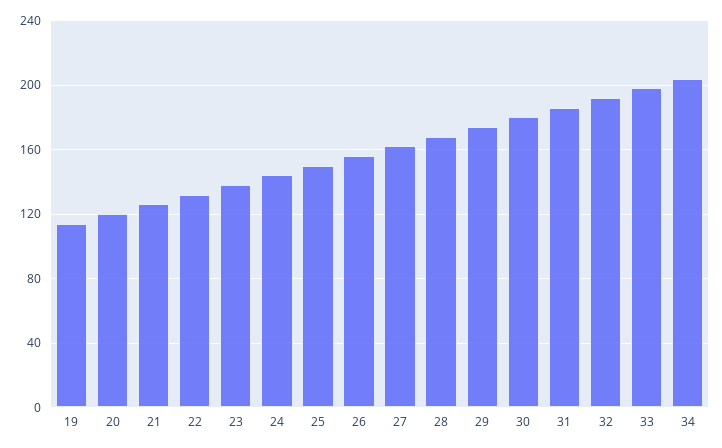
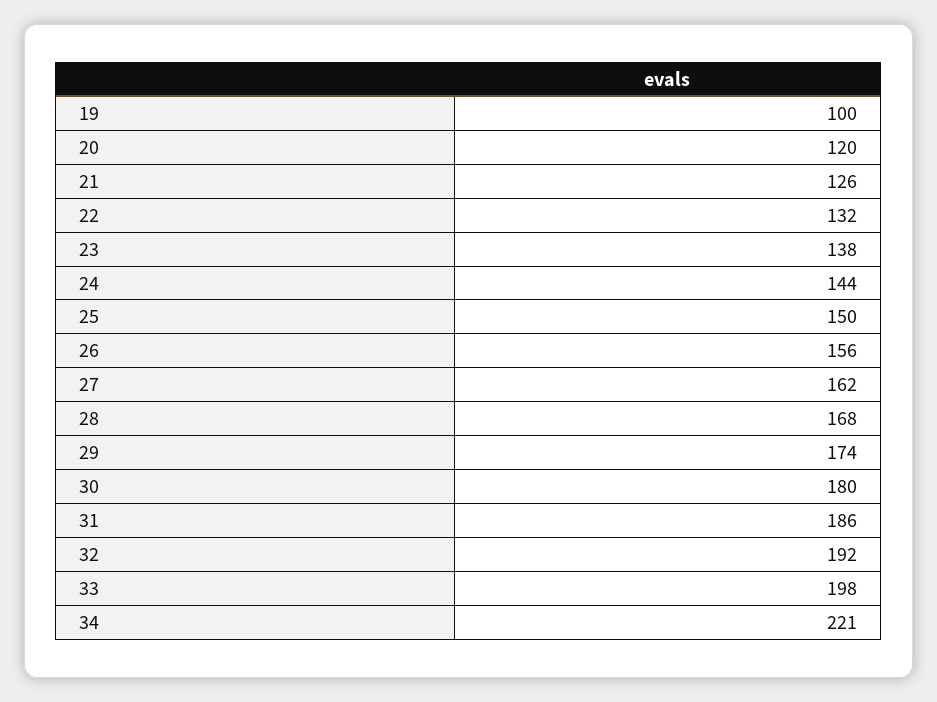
19: 115 -> 100
34: 205 -> 221

